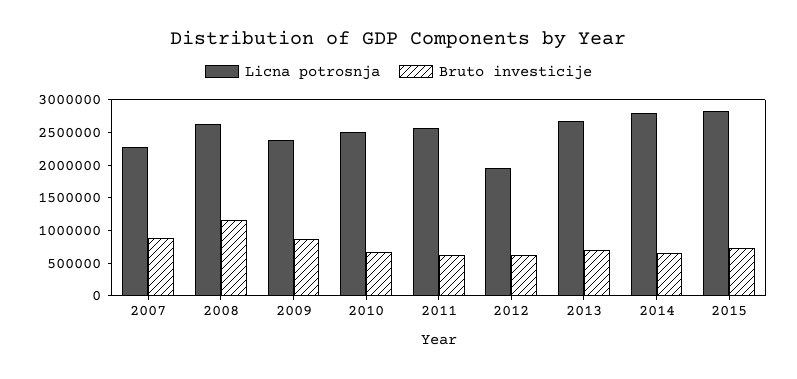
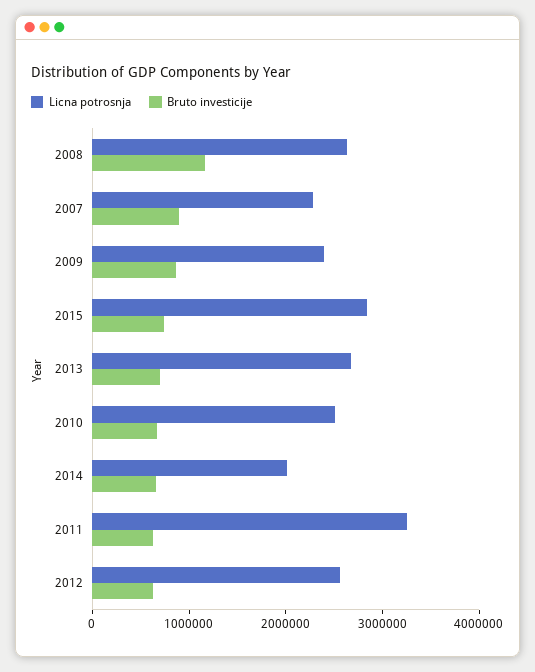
Licna potrosnja, 2011: 2500000 -> 3200000
Licna potrosnja, 2012: 2000000 -> 2600000
Licna potrosnja, 2014: 2750000 -> 2000000

